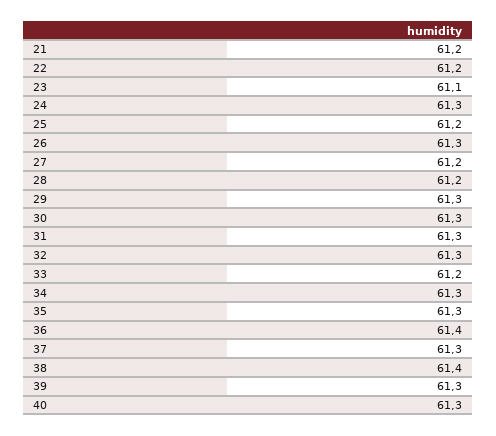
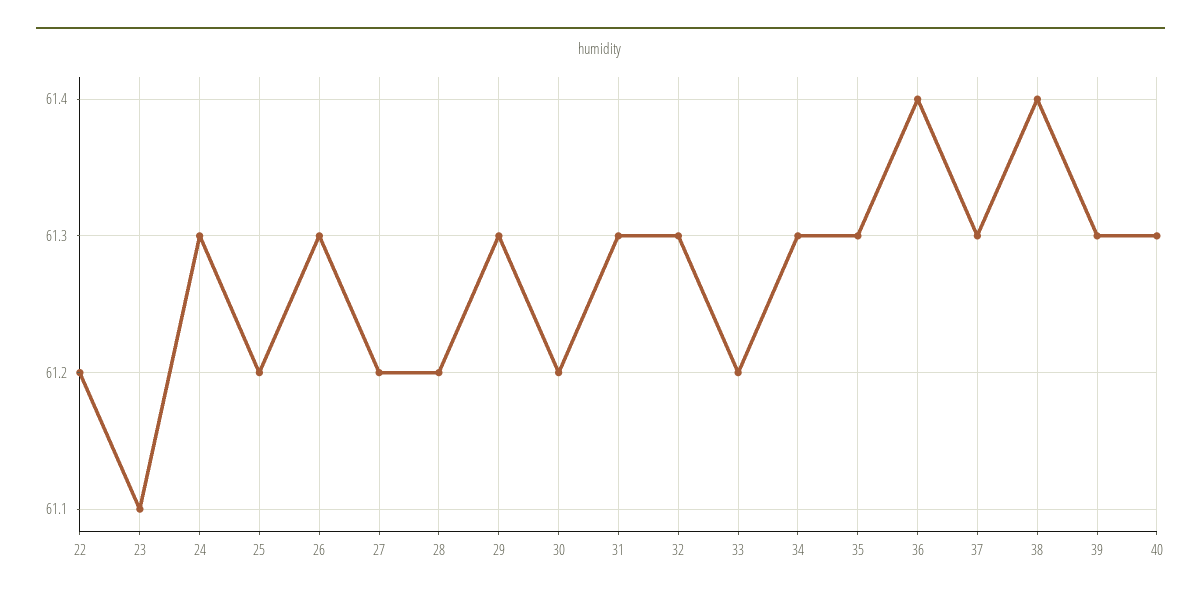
21: 61.2 -> none
30: 61.3 -> 61.2

